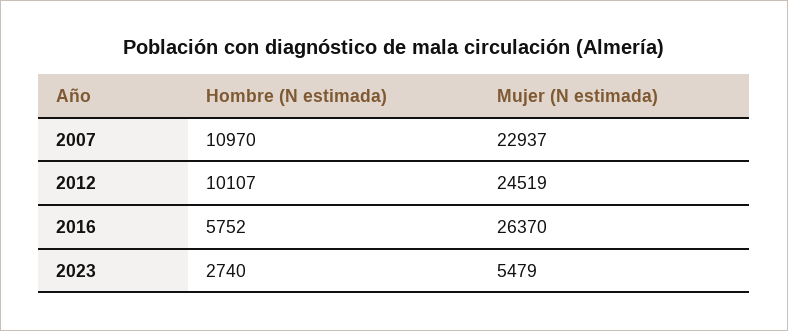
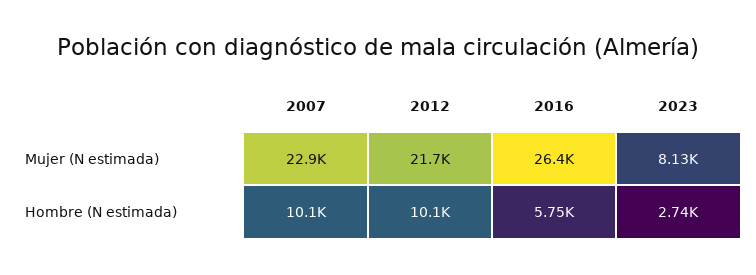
Hombre (N estimada), 2007: 10970 -> 10100
Mujer (N estimada), 2012: 24519 -> 21700
Mujer (N estimada), 2023: 5479 -> 8130

